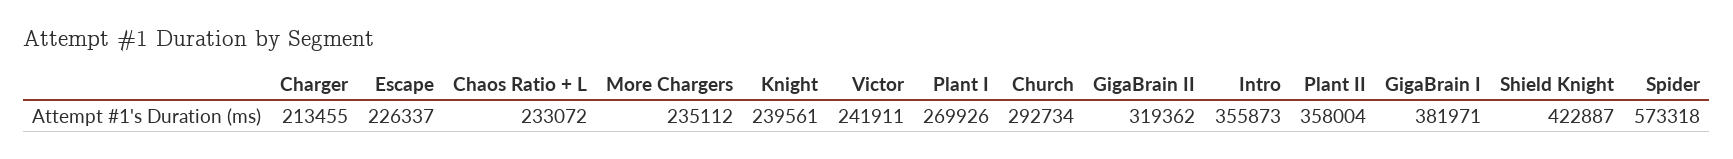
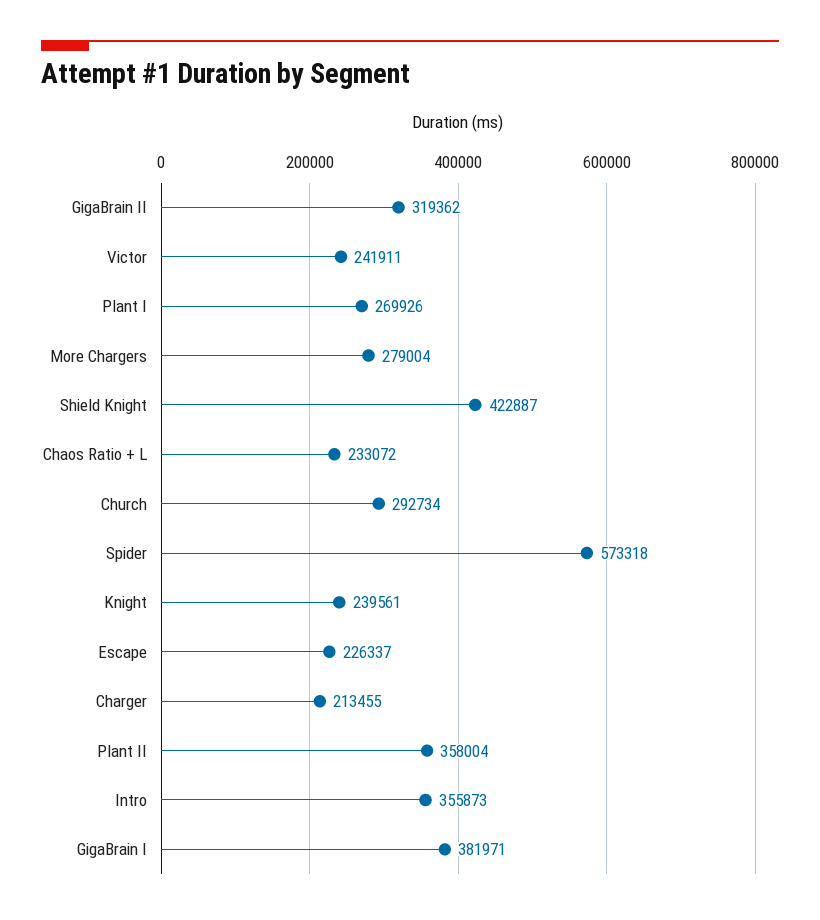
More Chargers: 235112 -> 279004

